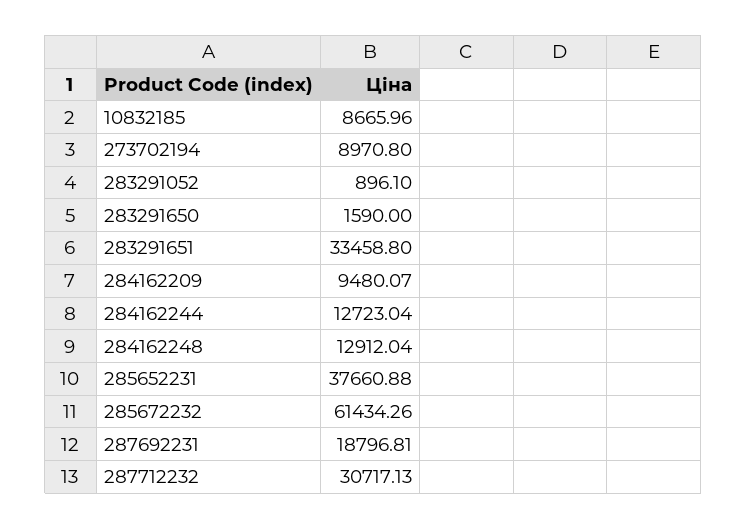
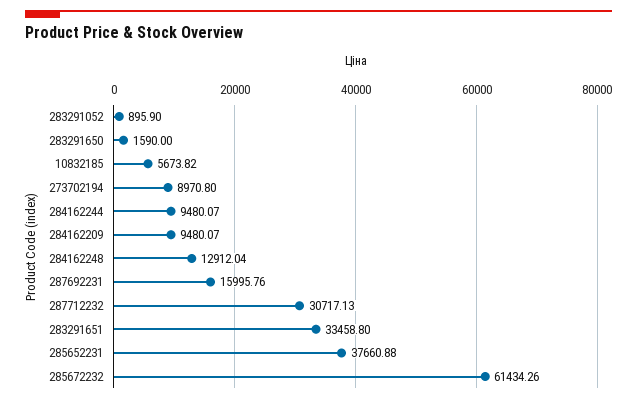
10832185: 8665.96 -> 5673.82
283291052: 896.1 -> 895.9
284162244: 12723.04 -> 9480.07
287692231: 18796.81 -> 15995.76

